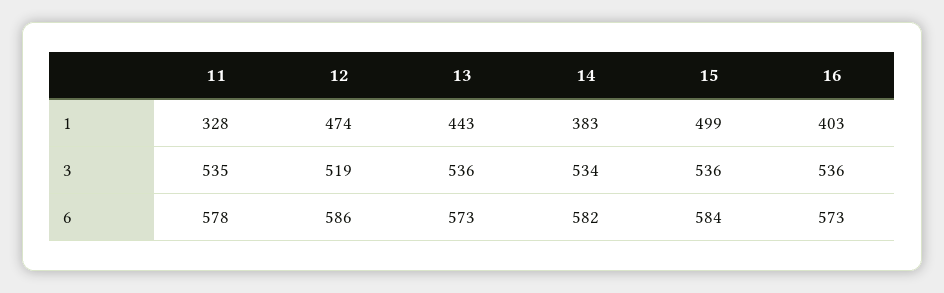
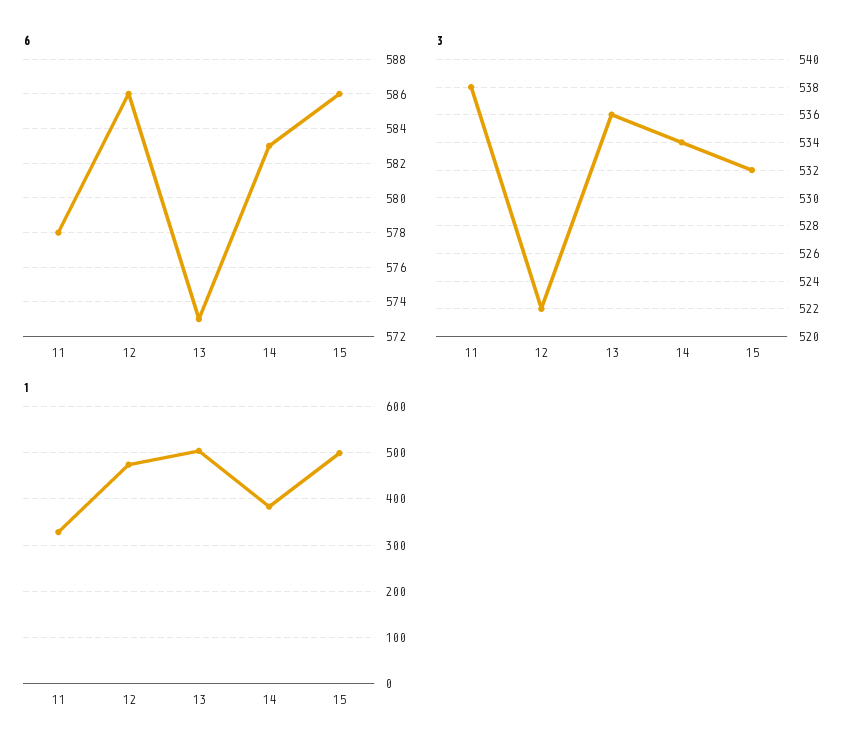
1, 13: 443 -> 500
1, 16: 403 -> none
3, 11: 535 -> 538
3, 12: 519 -> 522
3, 15: 536 -> 532
3, 16: 536 -> none
6, 14: 582 -> 583
6, 15: 584 -> 586
6, 16: 573 -> none

